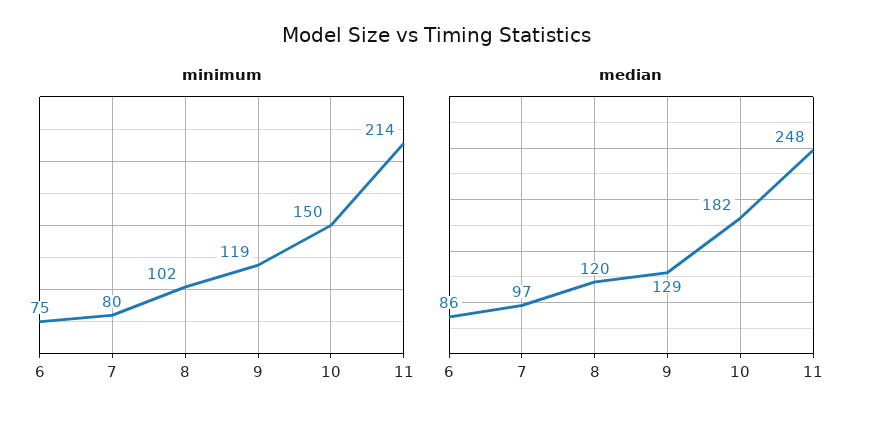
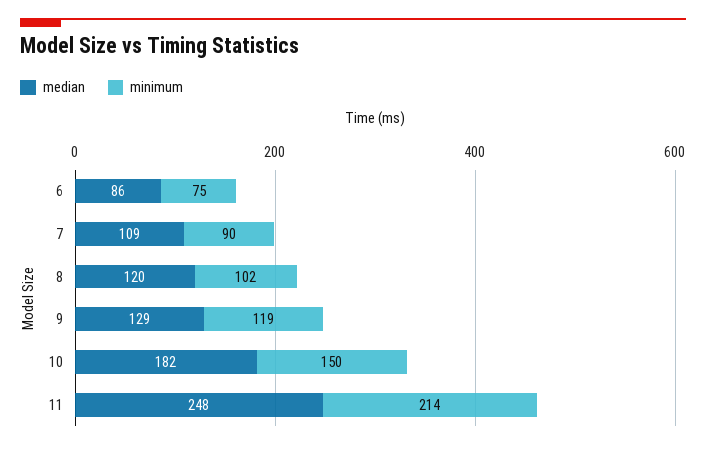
minimum, 7: 80 -> 90
median, 7: 97 -> 109

